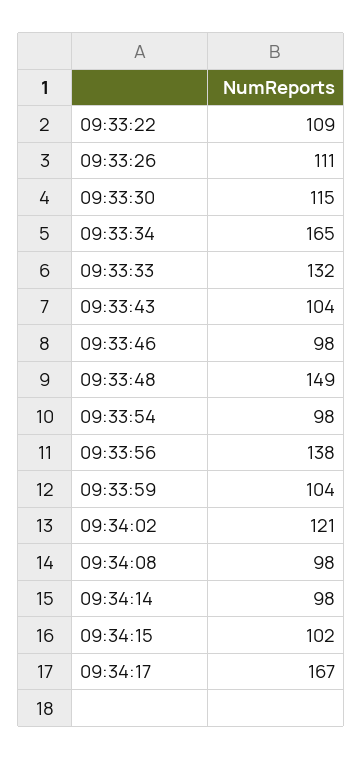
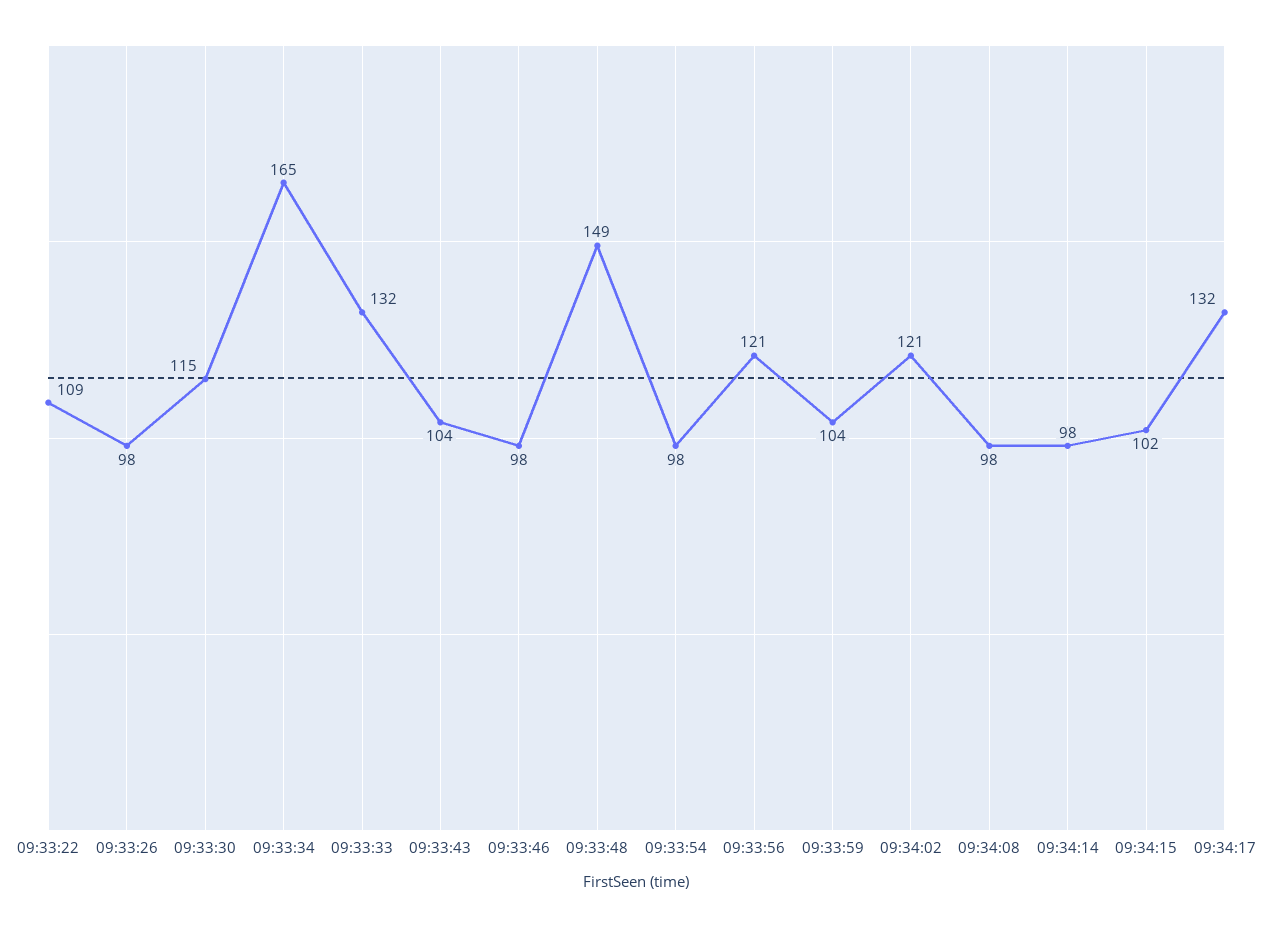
09:33:26: 111 -> 98
09:33:56: 138 -> 121
09:34:17: 167 -> 132

